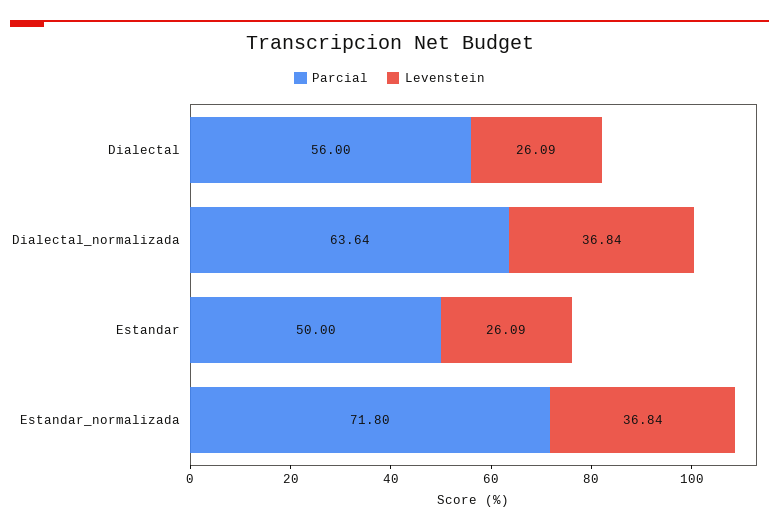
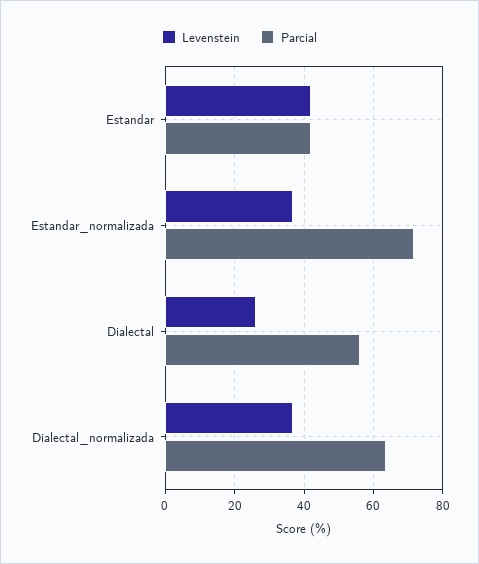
Parcial, Estandar: 50 -> 42
Levenstein, Estandar: 26.09 -> 42

